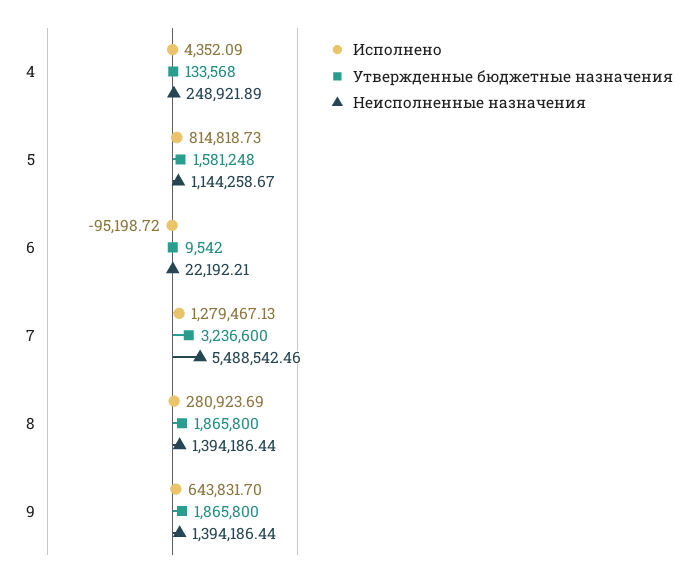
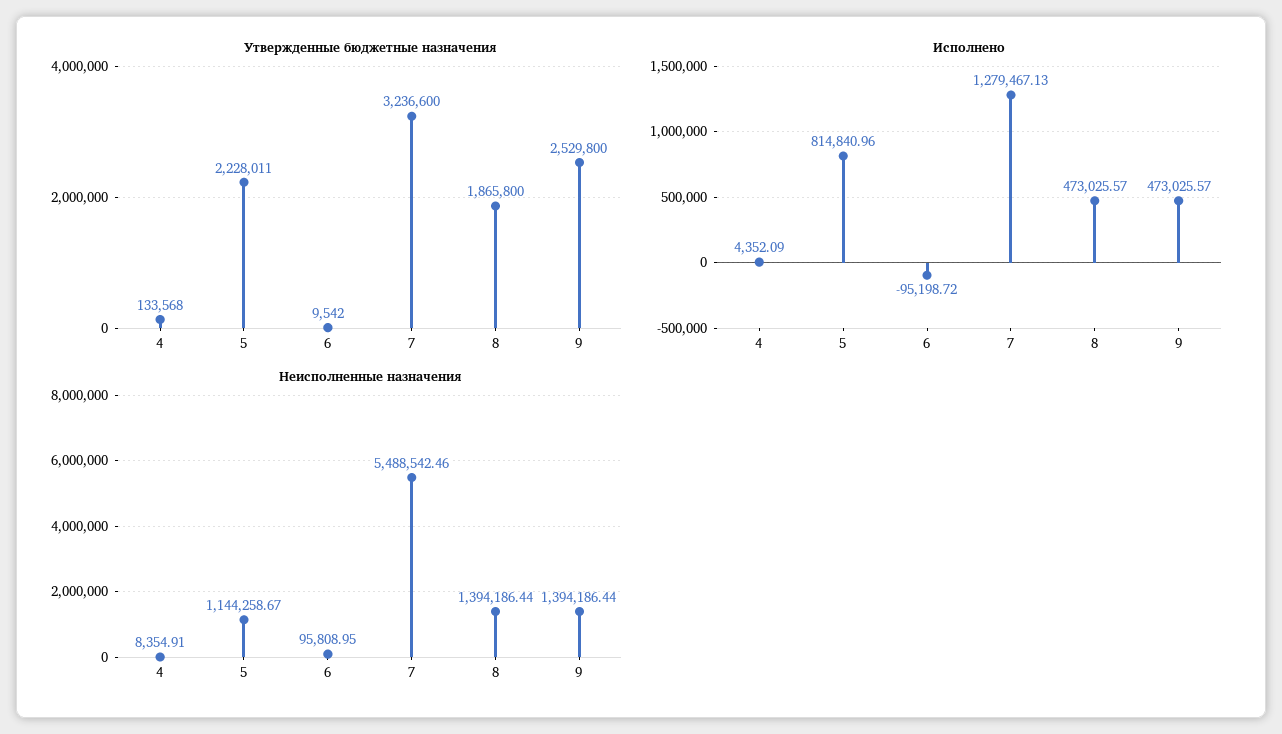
Неисполненные назначения, 4: 248921.89 -> 8354.91
Исполнено, 5: 814818.73 -> 814840.96
Утвержденные бюджетные назначения, 5: 1581248 -> 2228011
Неисполненные назначения, 6: 22192.21 -> 95808.95
Исполнено, 8: 280923.69 -> 473025.57
Исполнено, 9: 643831.7 -> 473025.57
Утвержденные бюджетные назначения, 9: 1865800 -> 2529800

